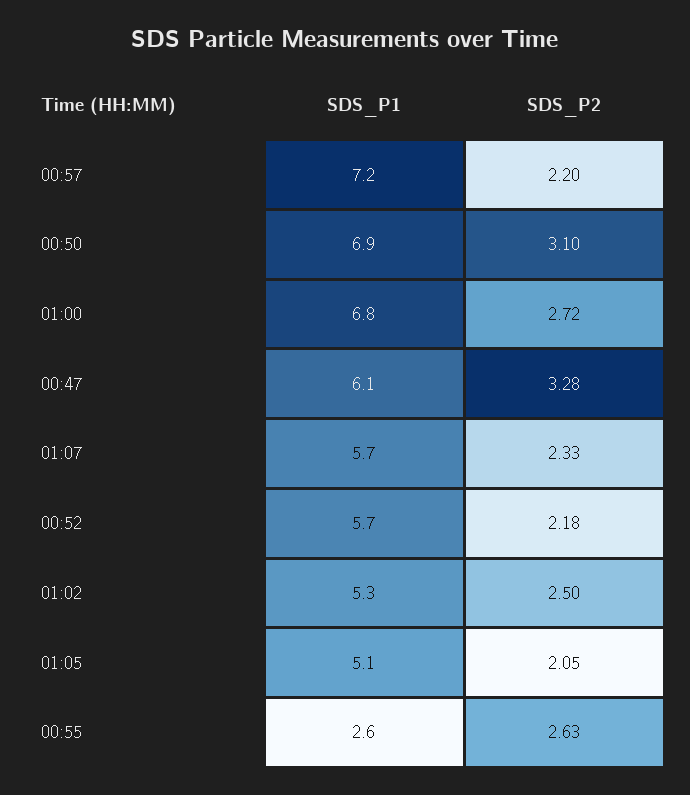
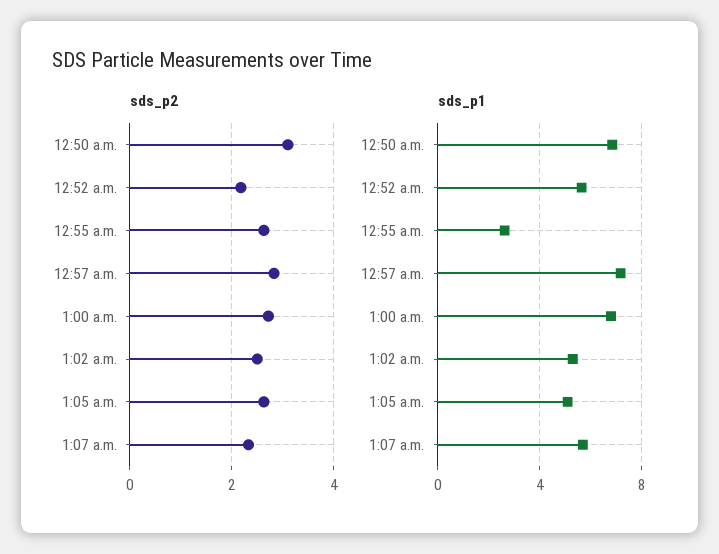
SDS_P2, 00:57: 2.2 -> 2.8
SDS_P1, 00:47: 6.1 -> none
SDS_P2, 00:47: 3.28 -> none
SDS_P2, 01:05: 2.05 -> 2.6

